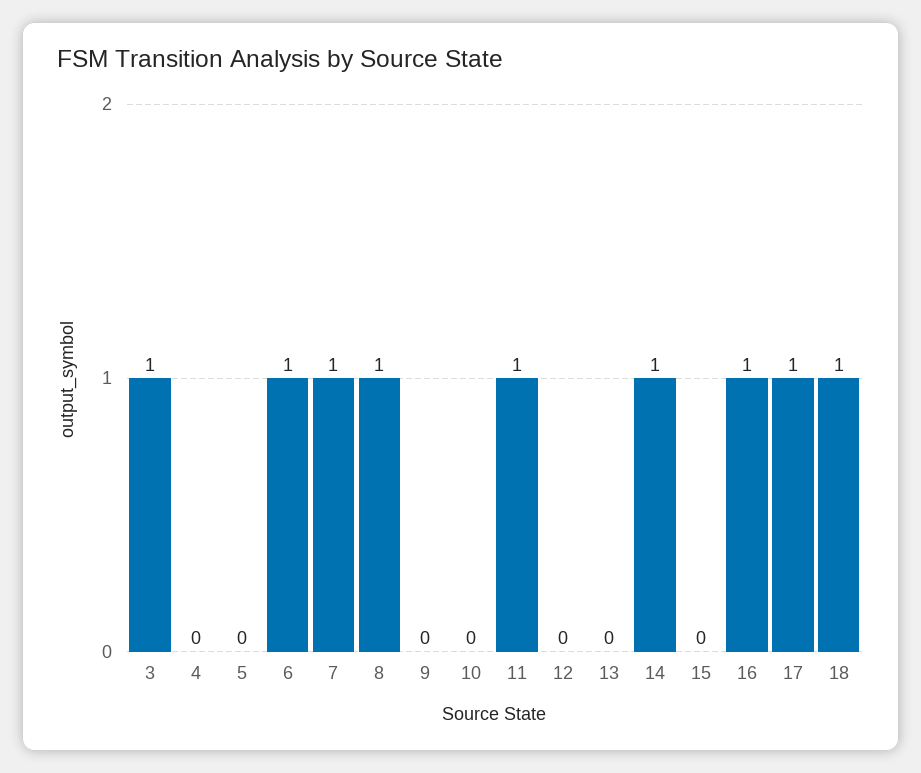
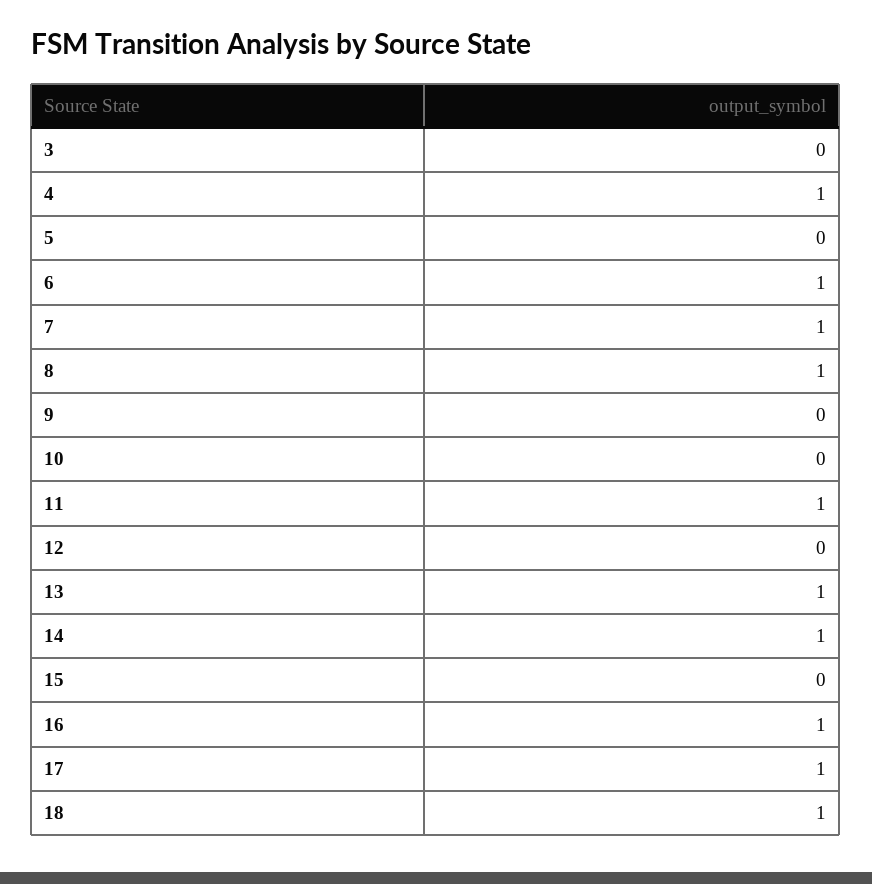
3: 1 -> 0
4: 0 -> 1
13: 0 -> 1

